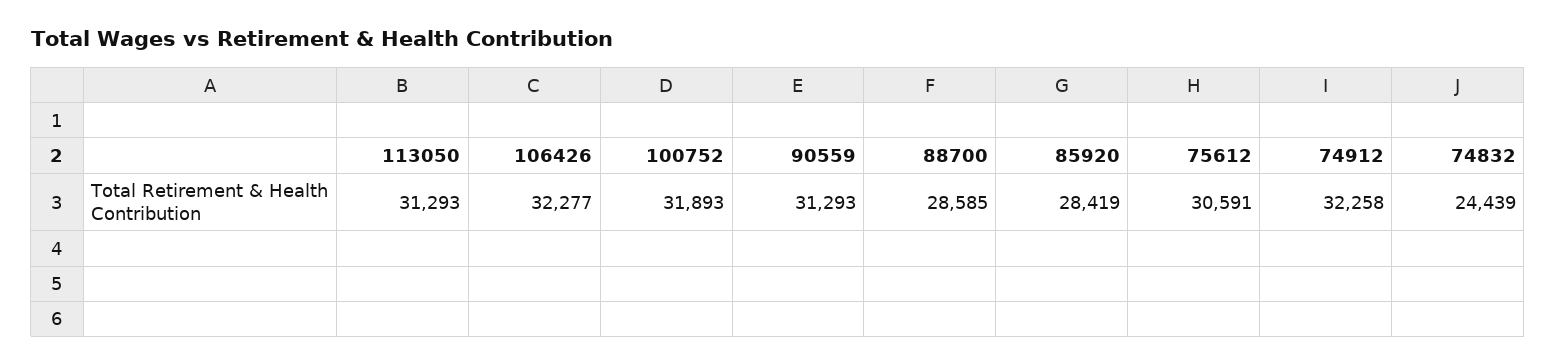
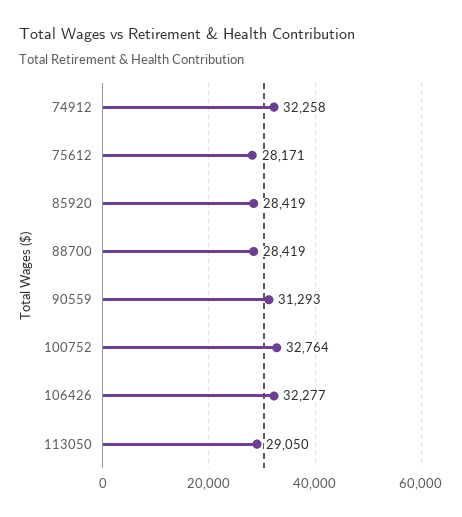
113050: 31293 -> 29050
100752: 31893 -> 32764
88700: 28585 -> 28419
75612: 30591 -> 28171
74832: 24439 -> none

